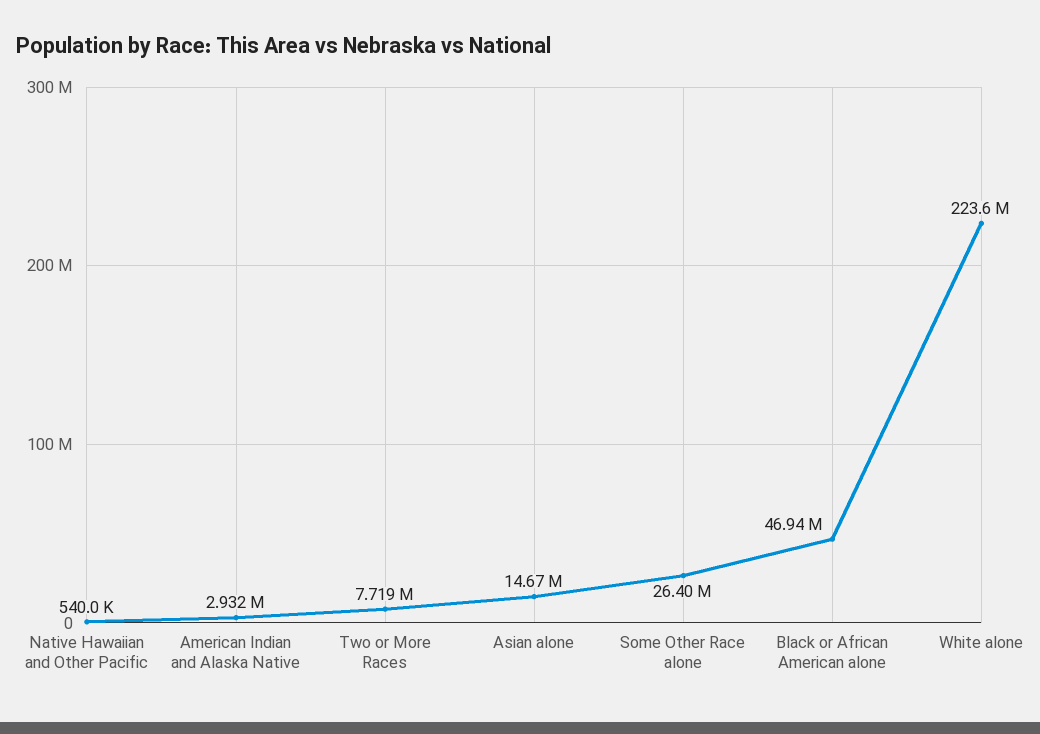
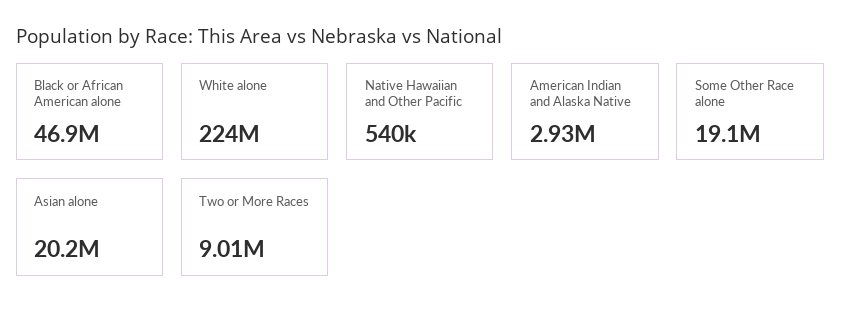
Two or More Races: 7719000 -> 9010000
Asian alone: 14670000 -> 20200000
Some Other Race alone: 26400000 -> 19100000

